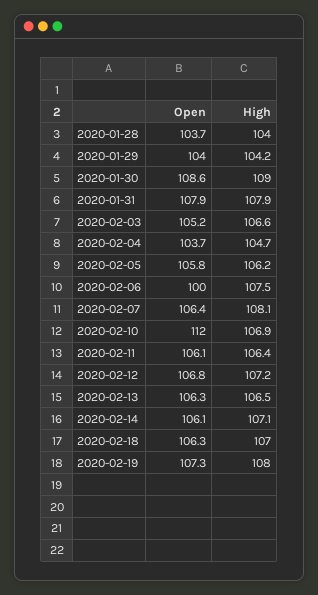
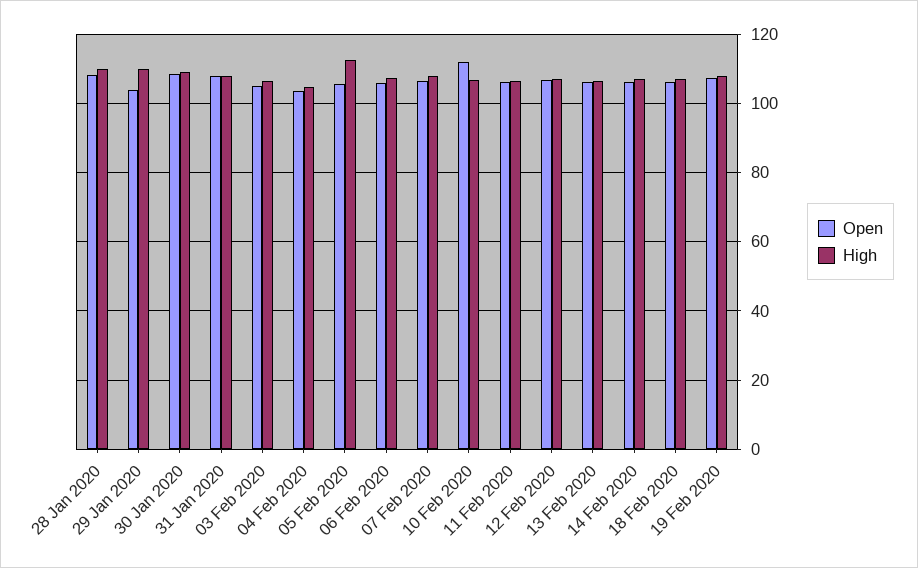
Open, 2020-01-28: 103.7 -> 108
High, 2020-01-28: 104 -> 110
High, 2020-01-29: 104.2 -> 110
High, 2020-02-05: 106.2 -> 112
Open, 2020-02-06: 100 -> 106

